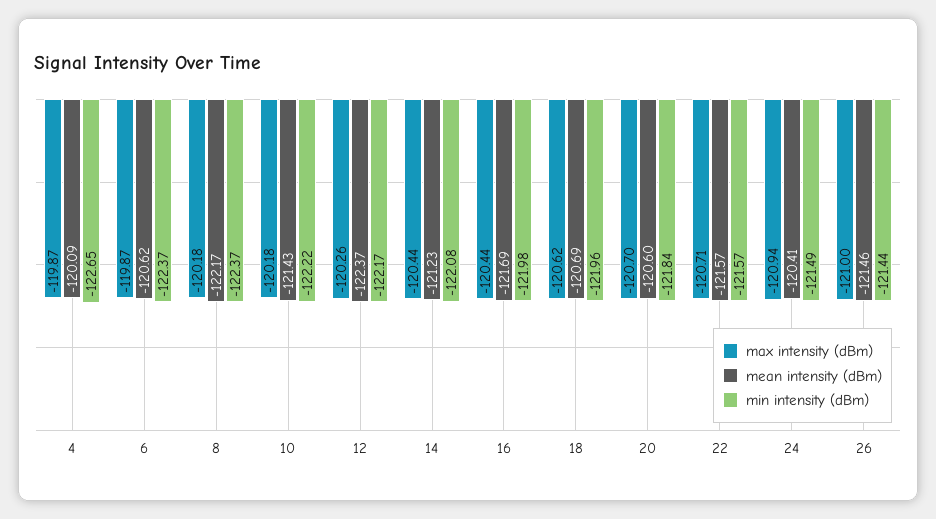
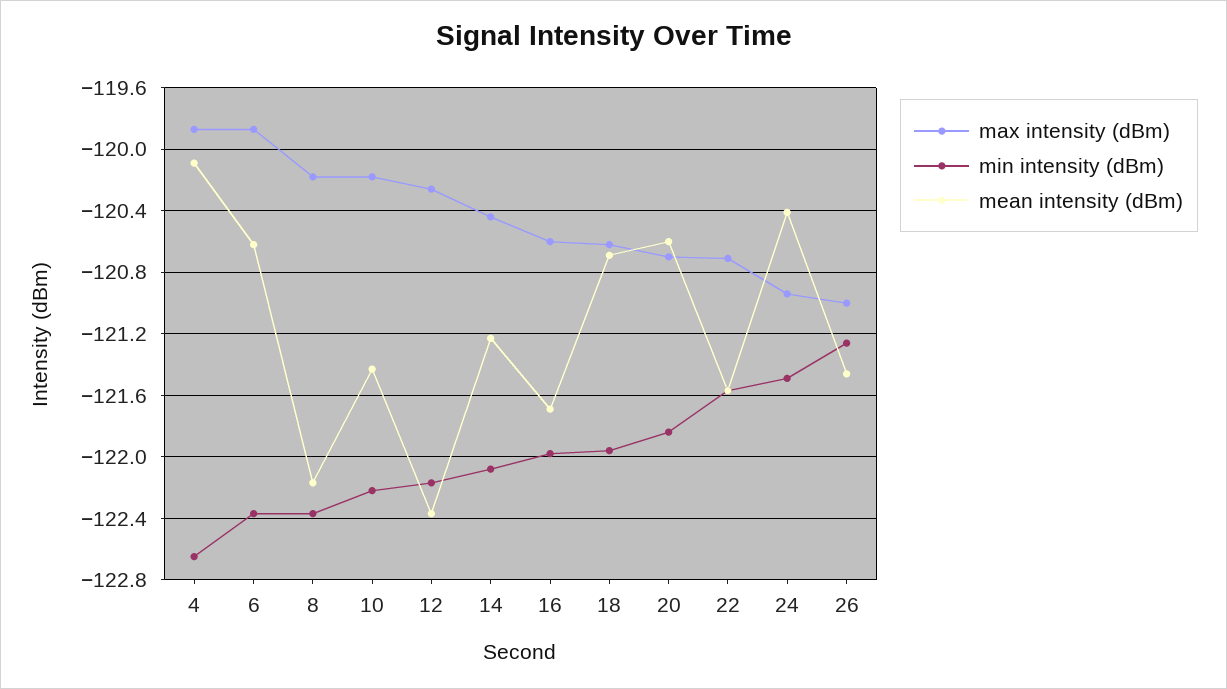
max intensity (dBm), 16: -120.44 -> -120.6
min intensity (dBm), 26: -121.44 -> -121.25

